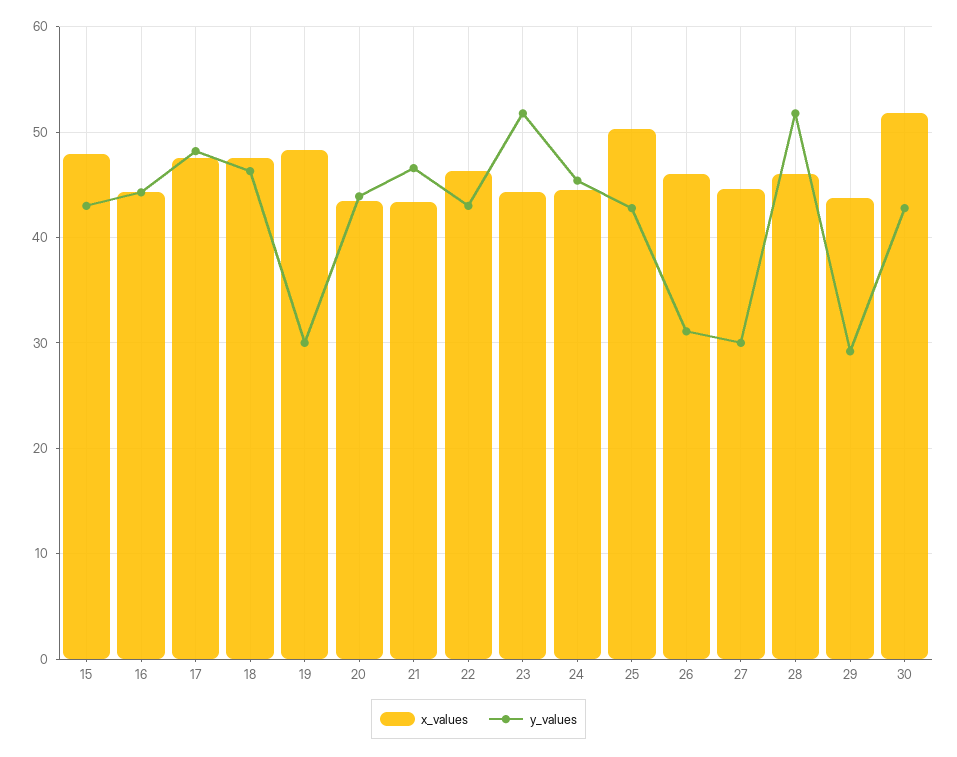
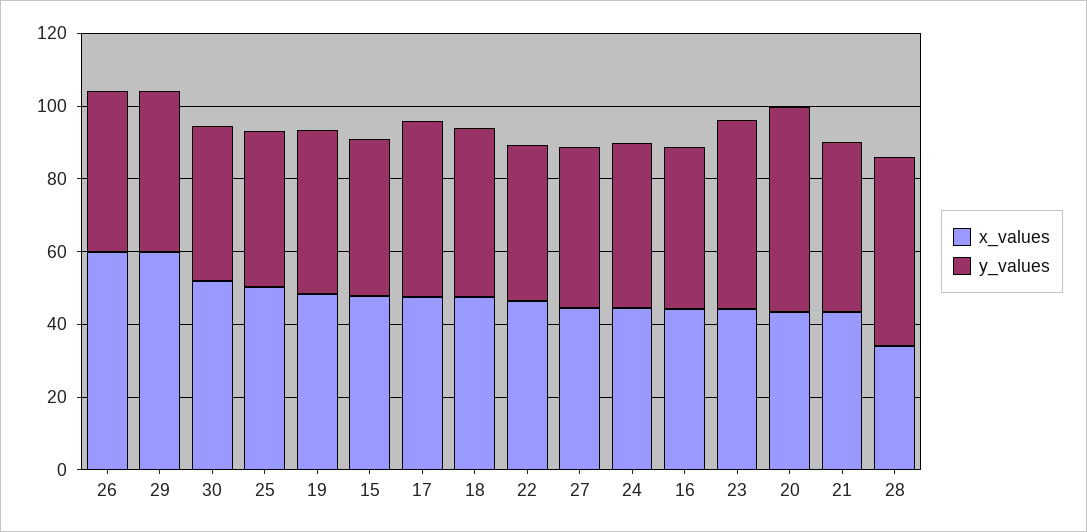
y_values, 19: 30 -> 45
y_values, 20: 44 -> 55
x_values, 26: 46 -> 60
y_values, 26: 31 -> 45
y_values, 27: 30 -> 45
x_values, 28: 46 -> 35
x_values, 29: 44 -> 60
y_values, 29: 29 -> 45

